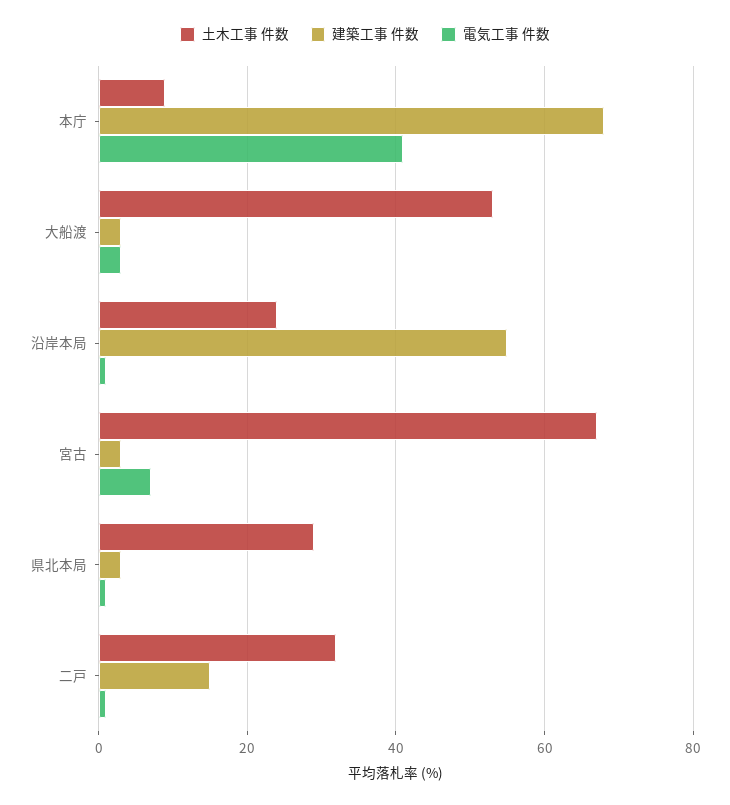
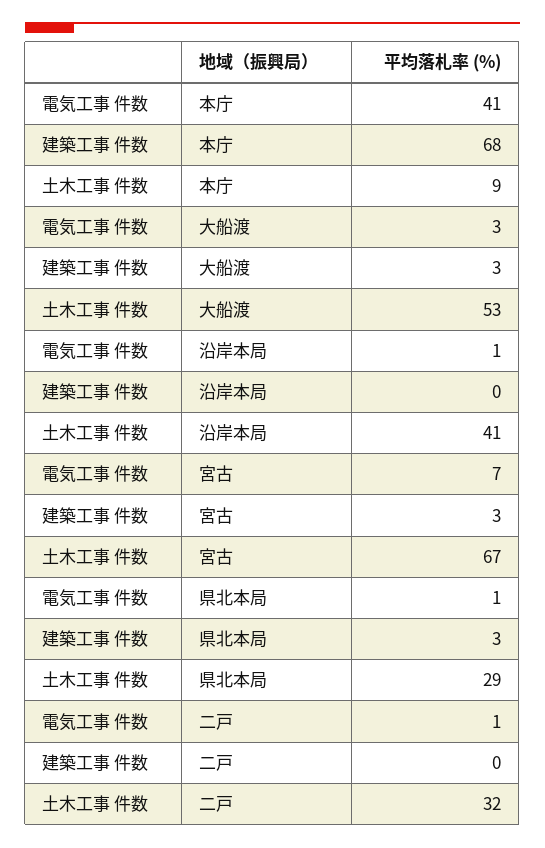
土木工事 件数, 沿岸本局: 25 -> 41
建築工事 件数, 沿岸本局: 55 -> 0
建築工事 件数, 二戸: 15 -> 0

